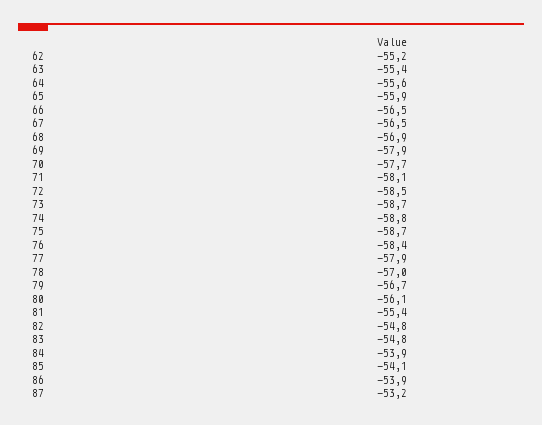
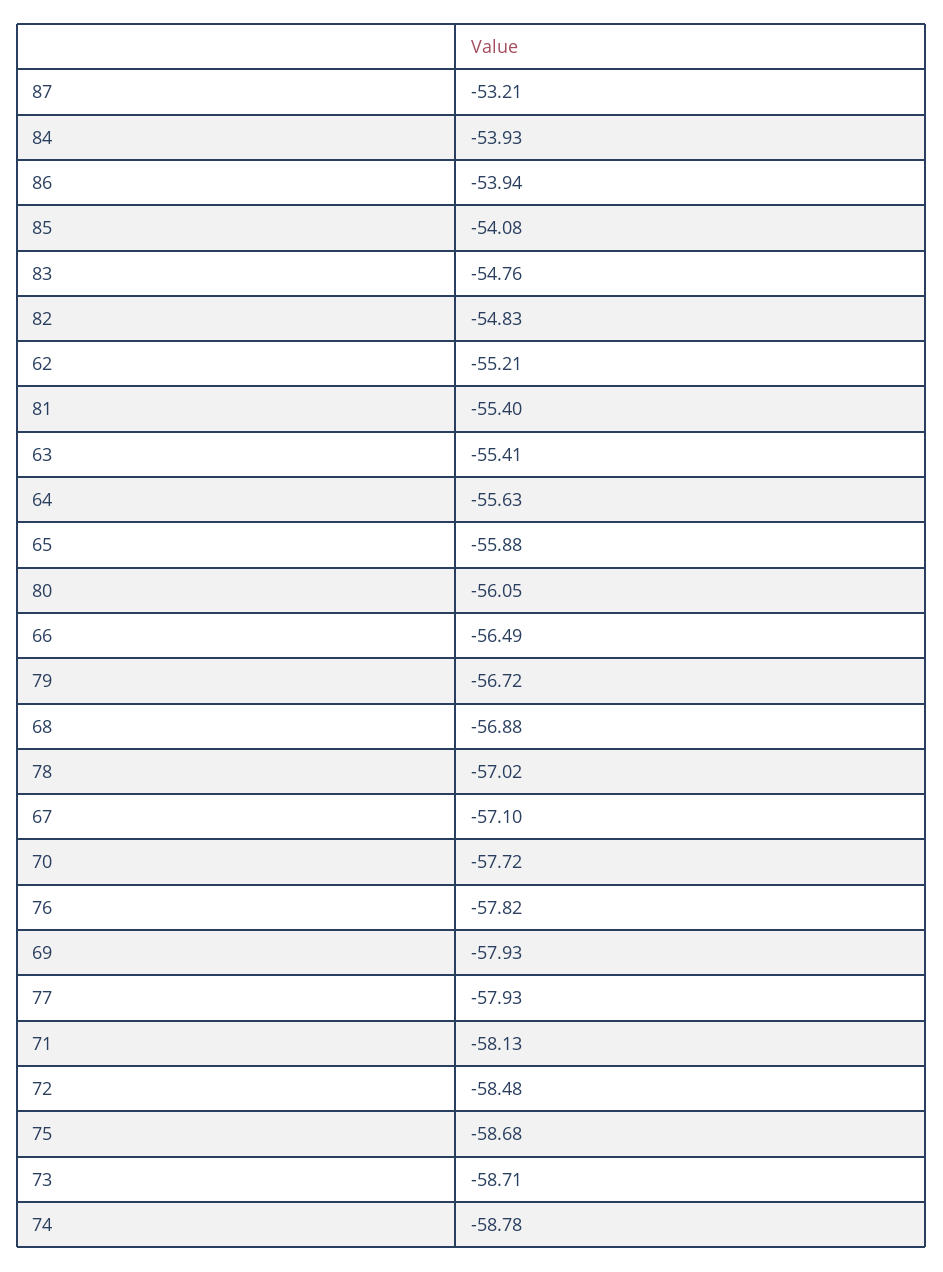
67: -56.5 -> -57.1
76: -58.4 -> -57.82

